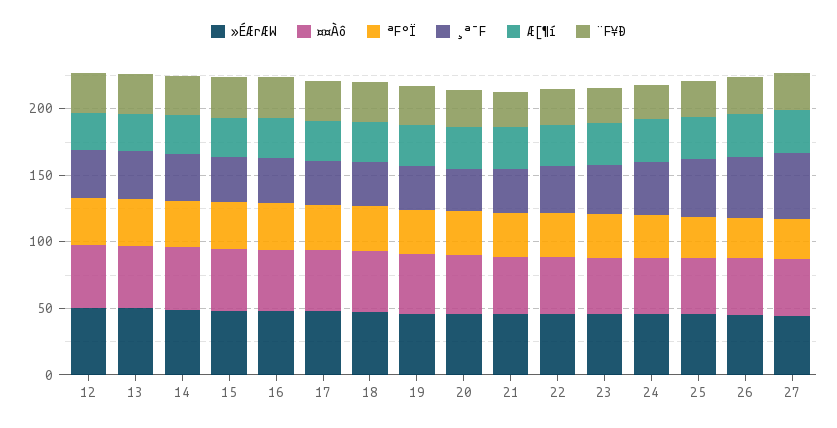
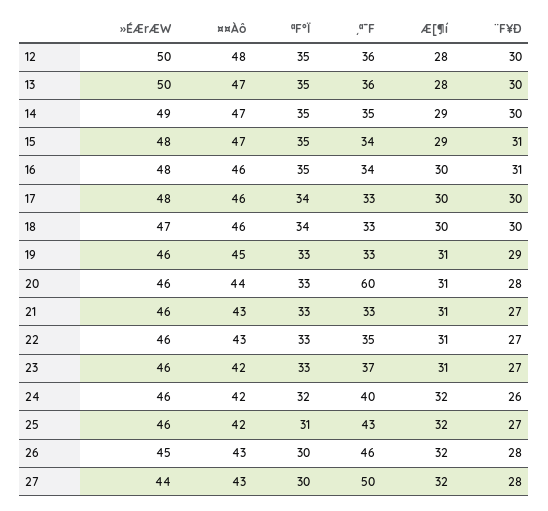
¸ª¯F, 20: 30 -> 60

